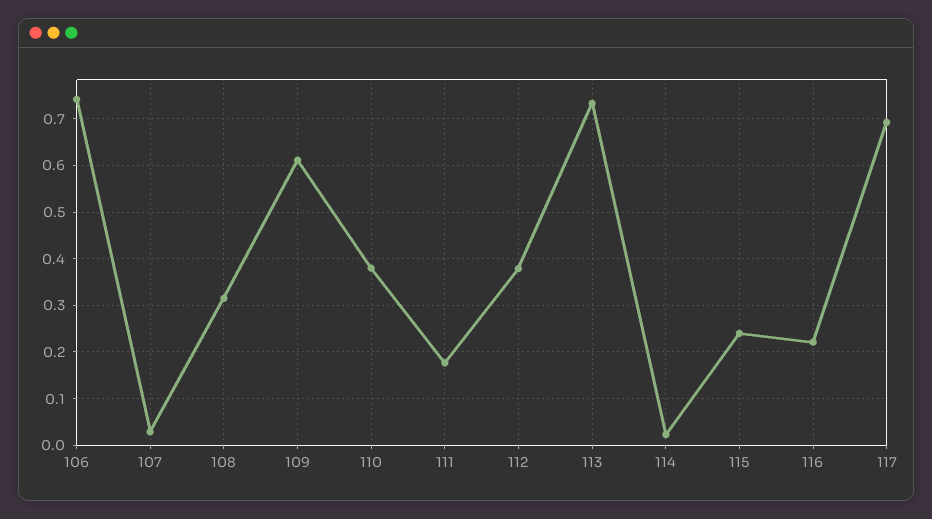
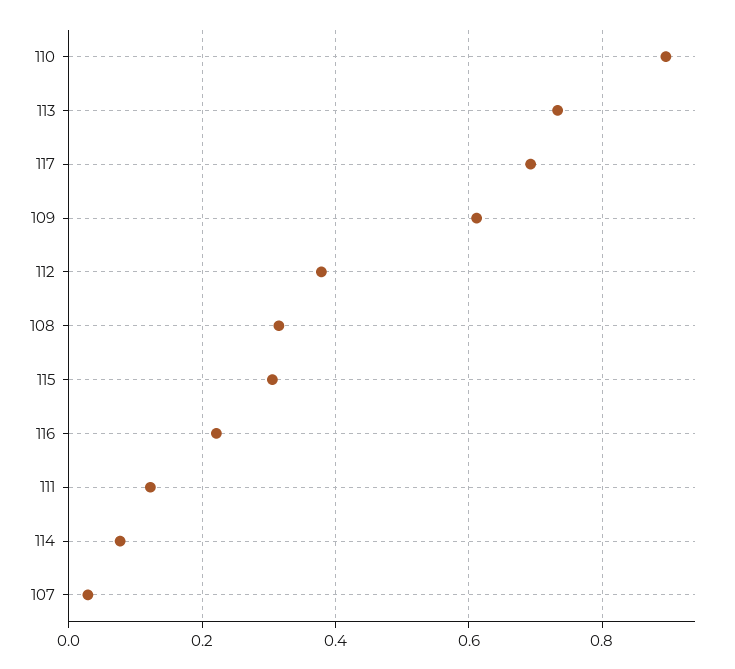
106: 0.74 -> none
110: 0.38 -> 0.9
111: 0.18 -> 0.12
114: 0.02 -> 0.08
115: 0.24 -> 0.3

